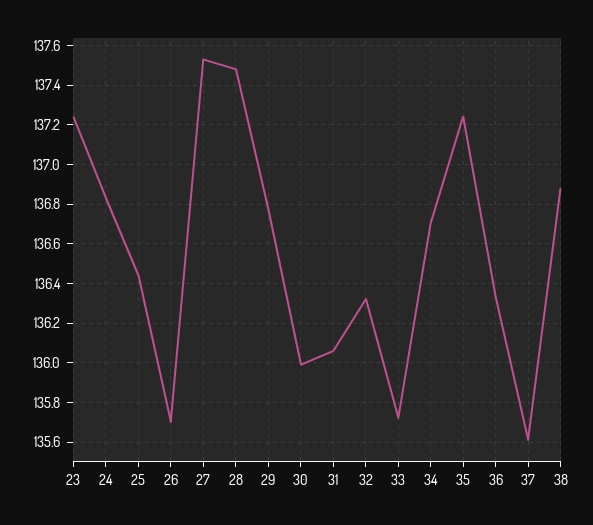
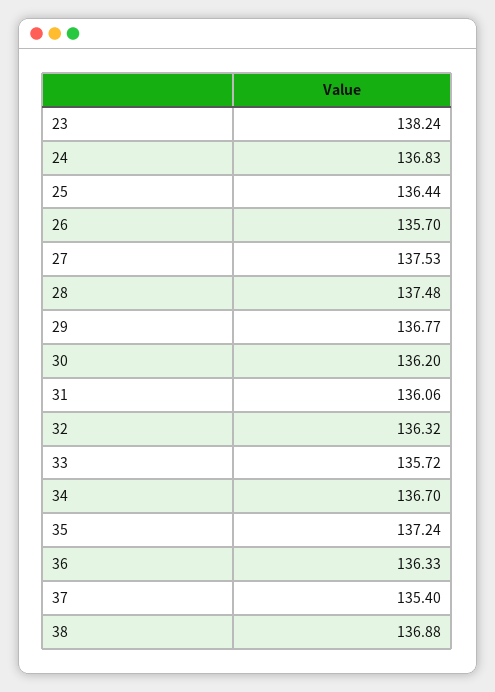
23: 137.25 -> 138.24
30: 136 -> 136.2
37: 135.6 -> 135.4

